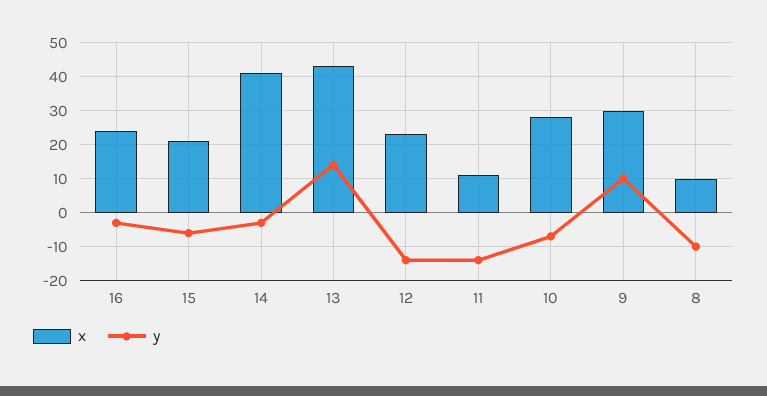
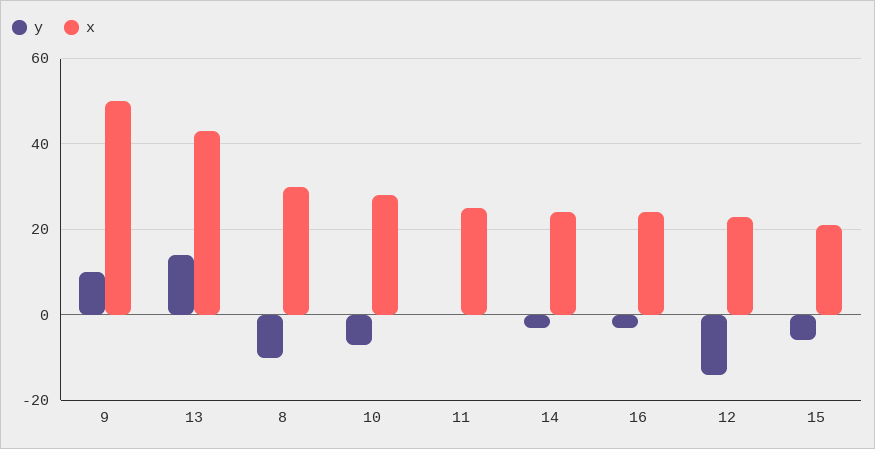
x, 14: 40 -> 25
x, 11: 10 -> 25
y, 11: -15 -> 0
x, 9: 30 -> 50
x, 8: 10 -> 30

